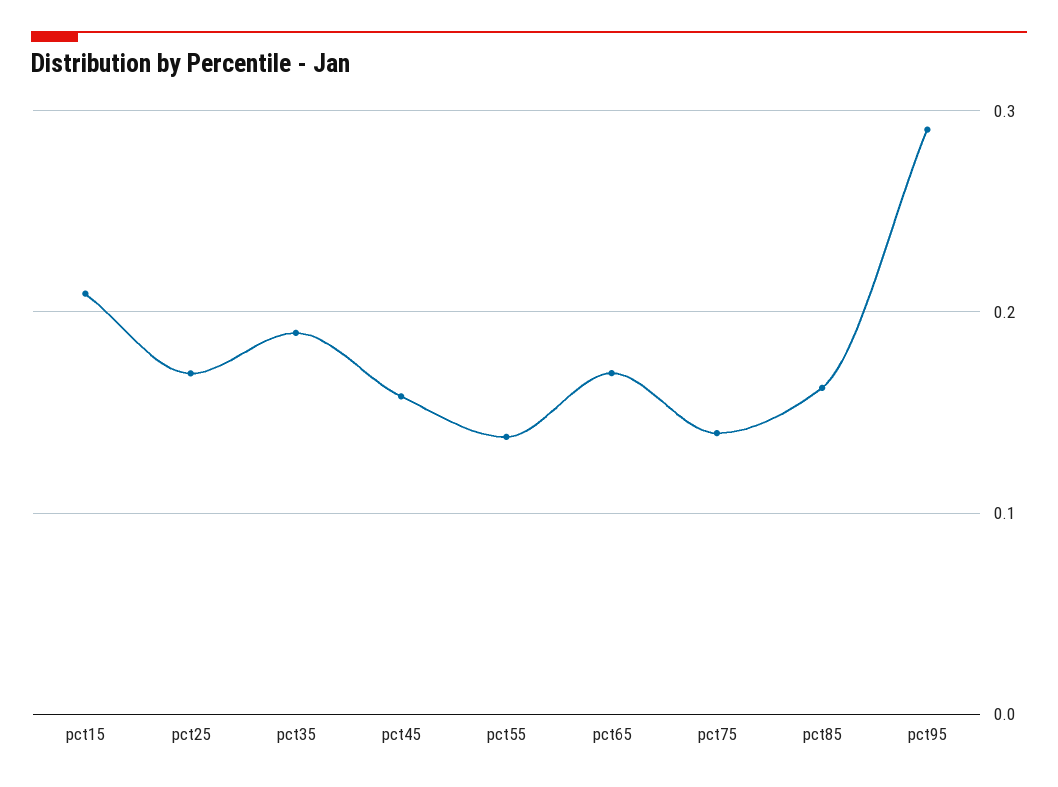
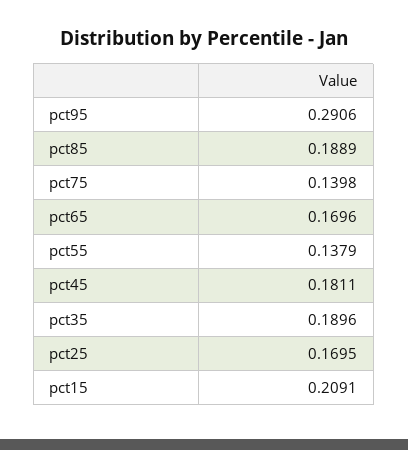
pct45: 0.16 -> 0.1811
pct85: 0.16 -> 0.1889

